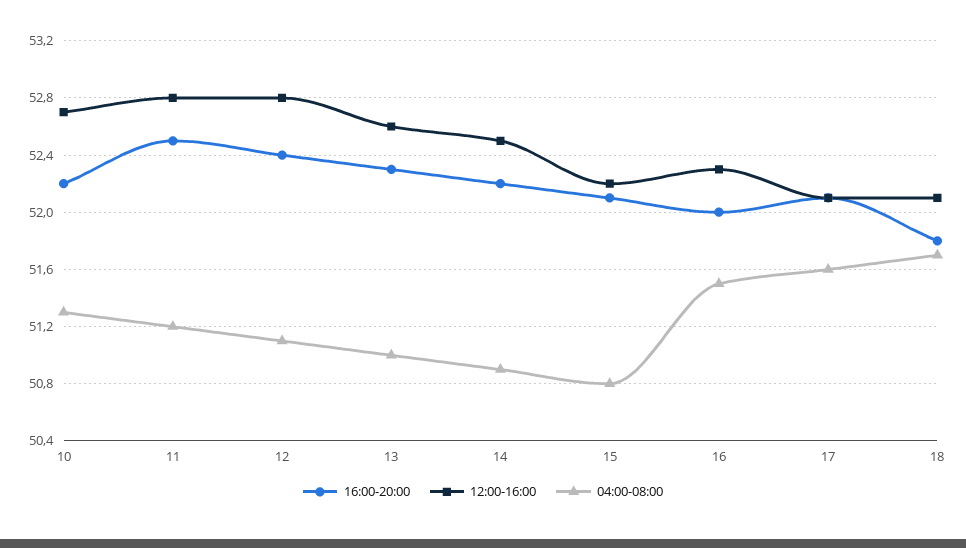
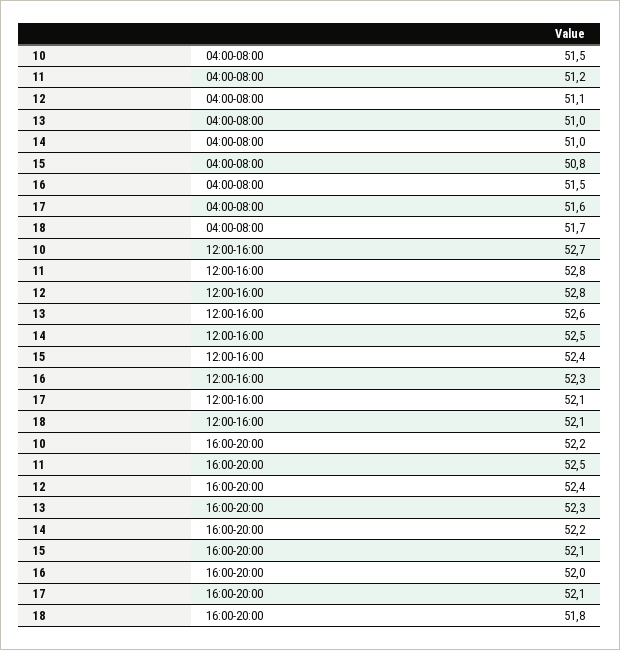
04:00-08:00, 10: 51.3 -> 51.5
04:00-08:00, 14: 50.9 -> 51
12:00-16:00, 15: 52.2 -> 52.4

